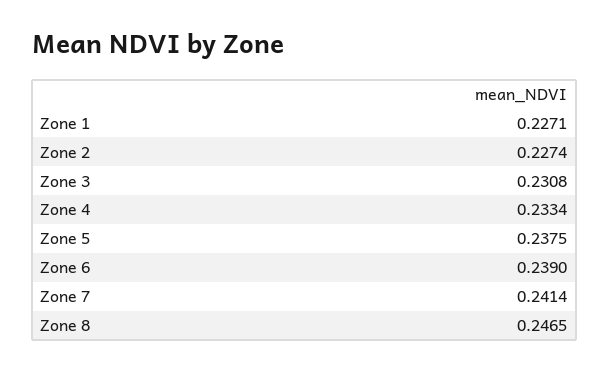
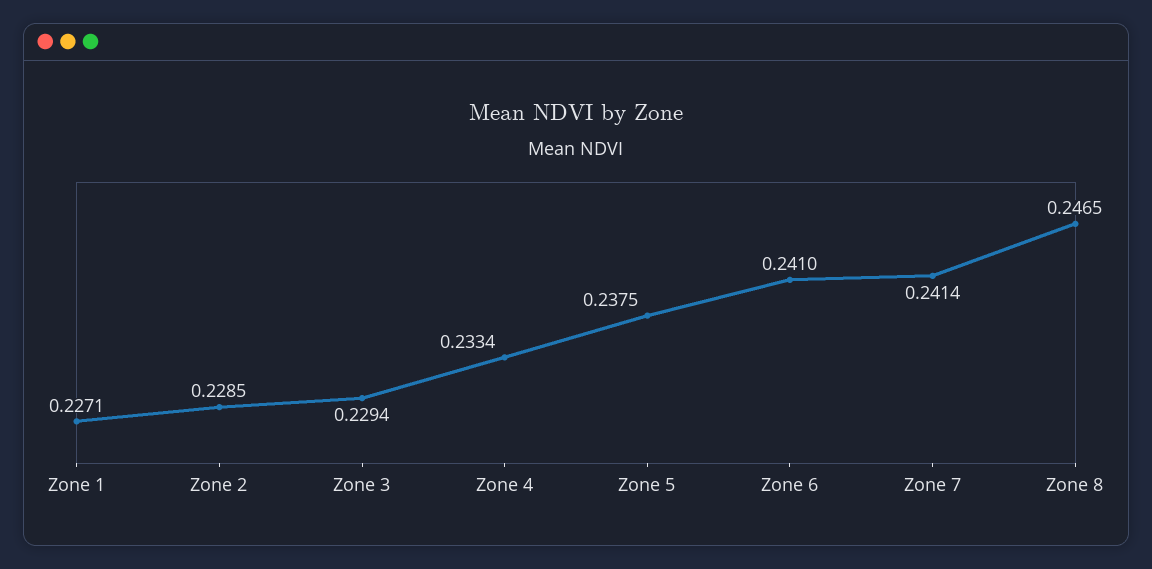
Zone 2: 0.2274 -> 0.2285
Zone 3: 0.2308 -> 0.2294
Zone 6: 0.239 -> 0.241

